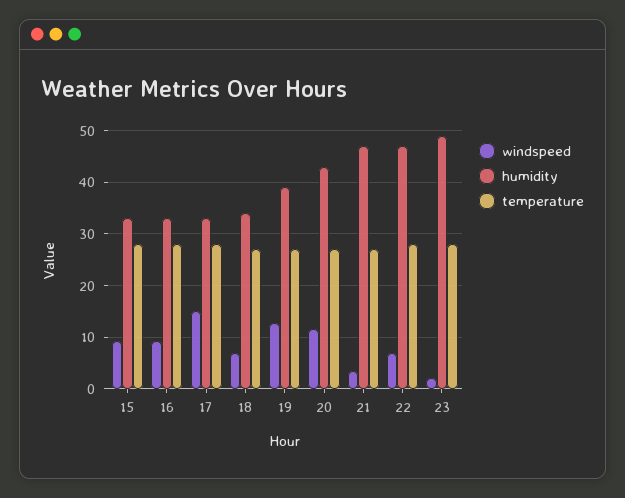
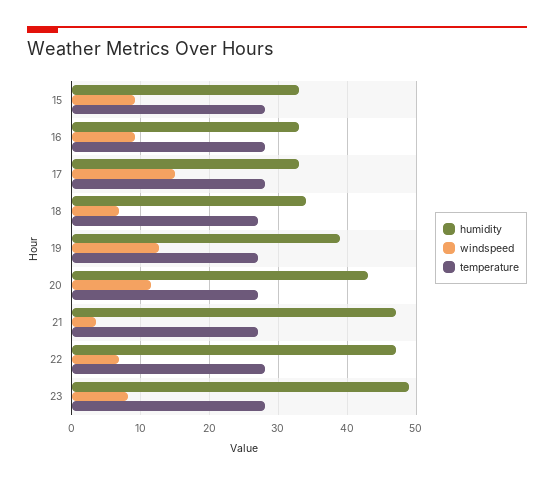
windspeed, 23: 2 -> 8

